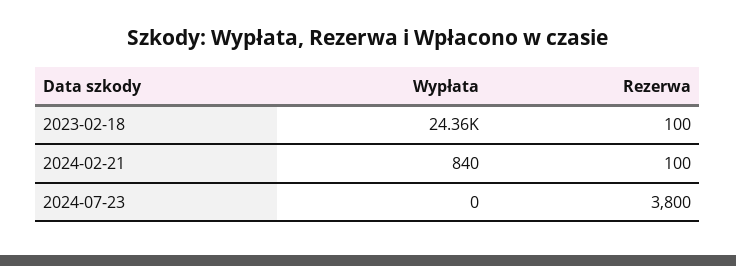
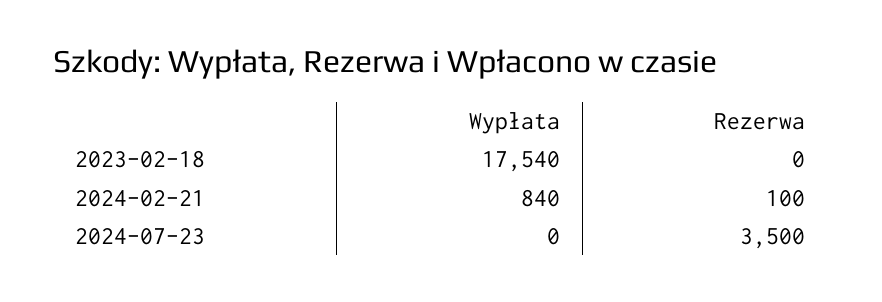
Wypłata, 2023-02-18: 24360 -> 17540
Rezerwa, 2023-02-18: 100 -> 0
Rezerwa, 2024-07-23: 3800 -> 3500

